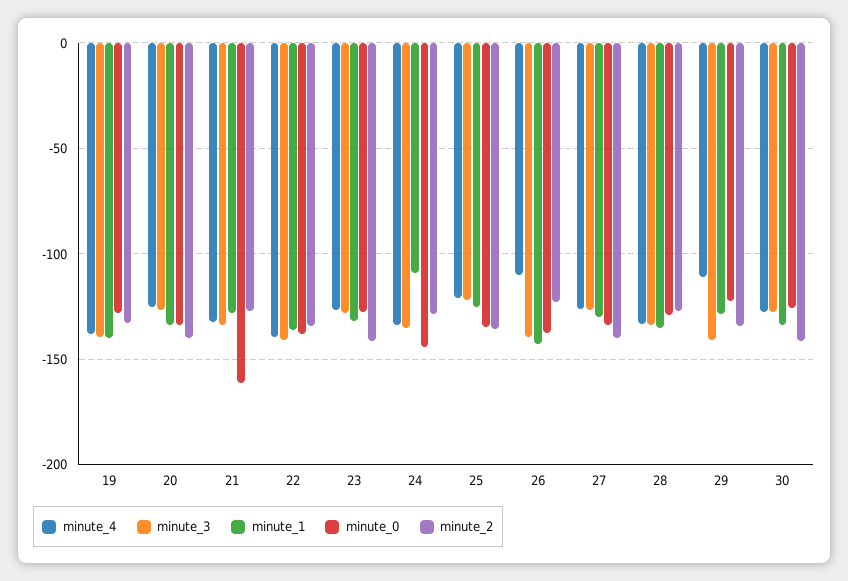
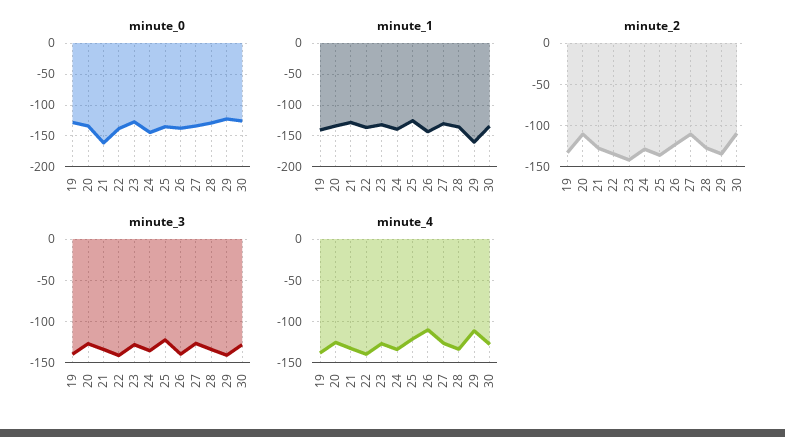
minute_2, 20: -140 -> -110
minute_1, 24: -110 -> -140
minute_2, 27: -140 -> -110
minute_1, 29: -130 -> -160
minute_2, 30: -140 -> -110

